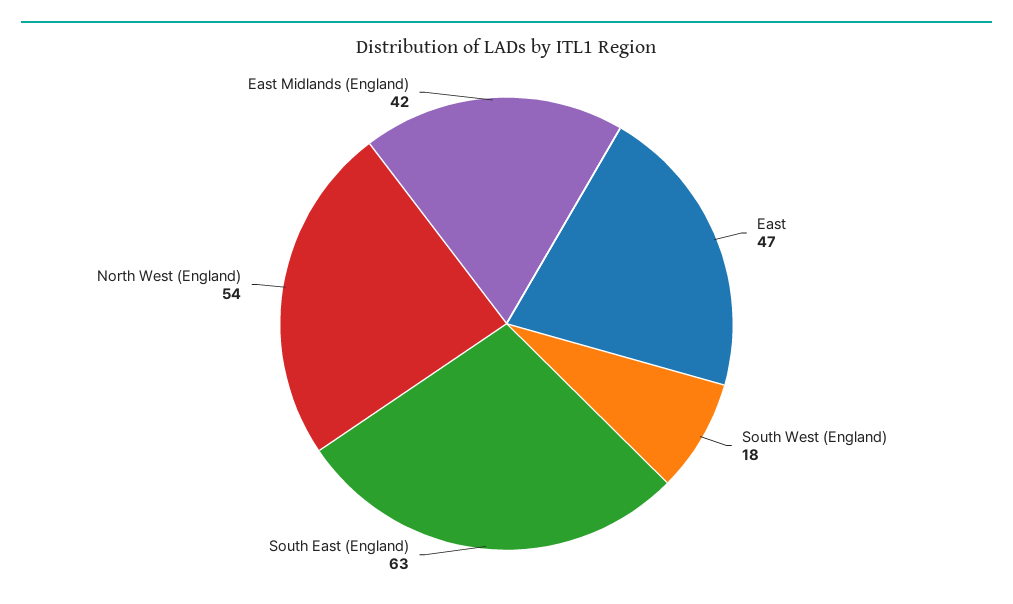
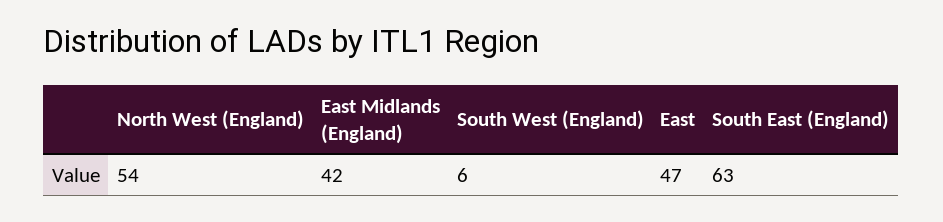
South West (England): 18 -> 6

